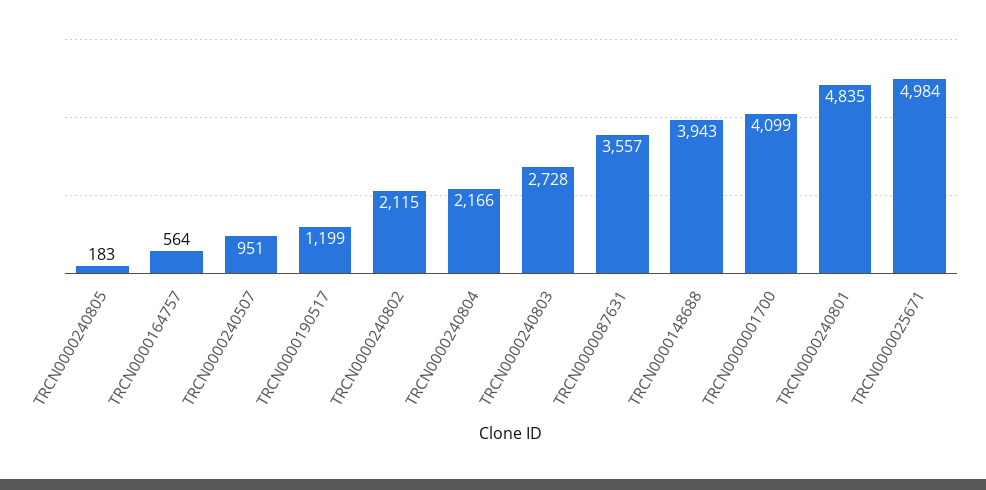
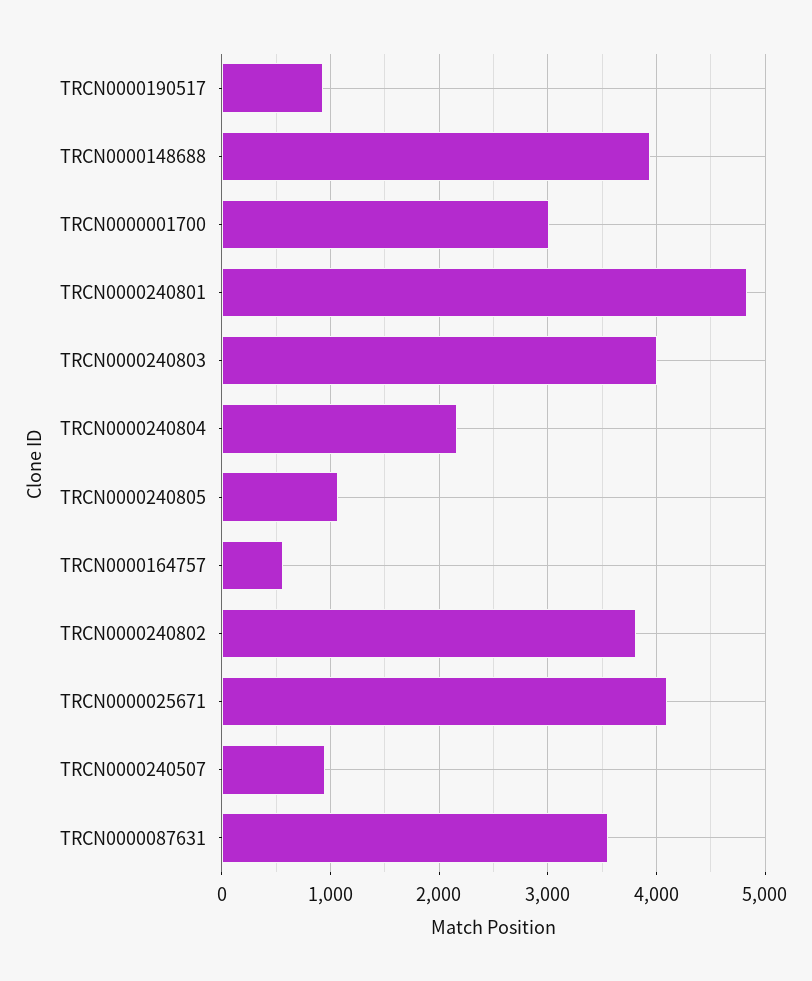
TRCN0000240805: 183 -> 1100
TRCN0000190517: 1199 -> 900
TRCN0000240802: 2115 -> 3800
TRCN0000240803: 2728 -> 4000
TRCN0000001700: 4099 -> 3000
TRCN0000025671: 4984 -> 4100

